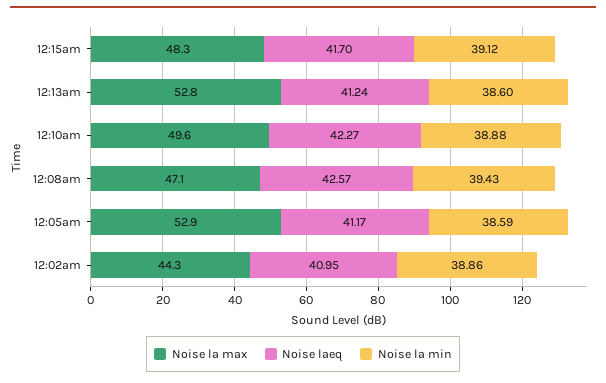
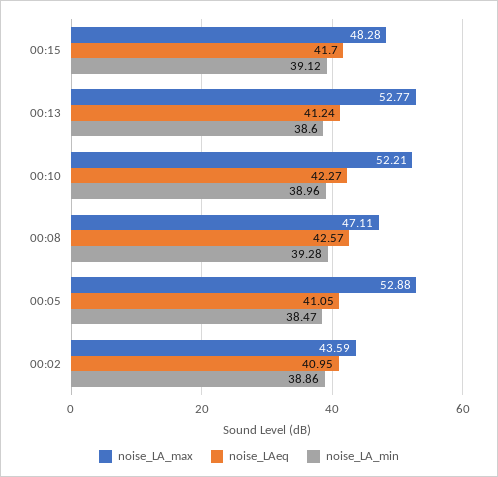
Noise la max, 12:10am: 49.6 -> 52.21
Noise la min, 12:10am: 38.88 -> 38.96
Noise la min, 12:08am: 39.43 -> 39.28
Noise laeq, 12:05am: 41.17 -> 41.05
Noise la min, 12:05am: 38.59 -> 38.47
Noise la max, 12:02am: 44.3 -> 43.59

